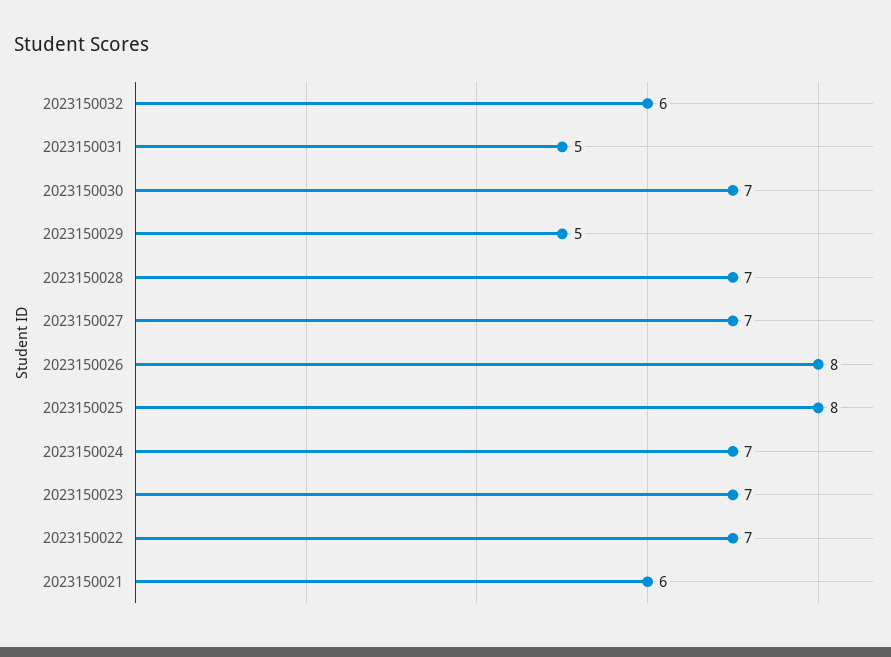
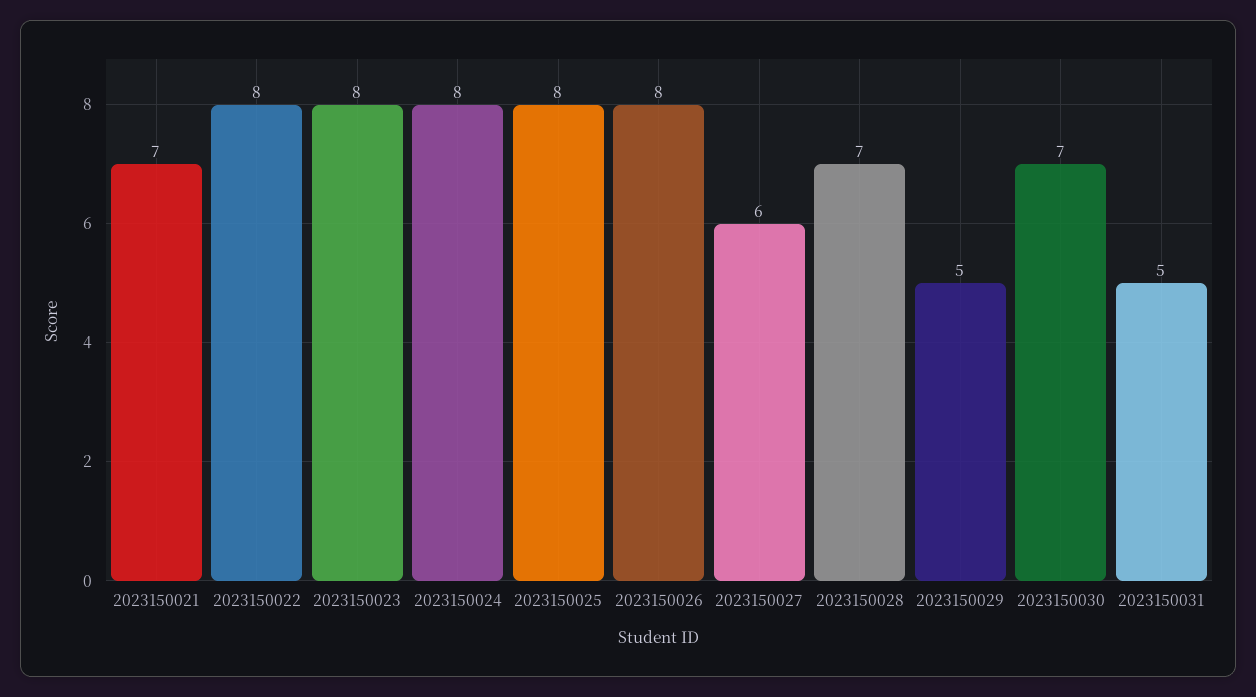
2023150032: 6 -> none
2023150027: 7 -> 6
2023150024: 7 -> 8
2023150023: 7 -> 8
2023150022: 7 -> 8
2023150021: 6 -> 7

